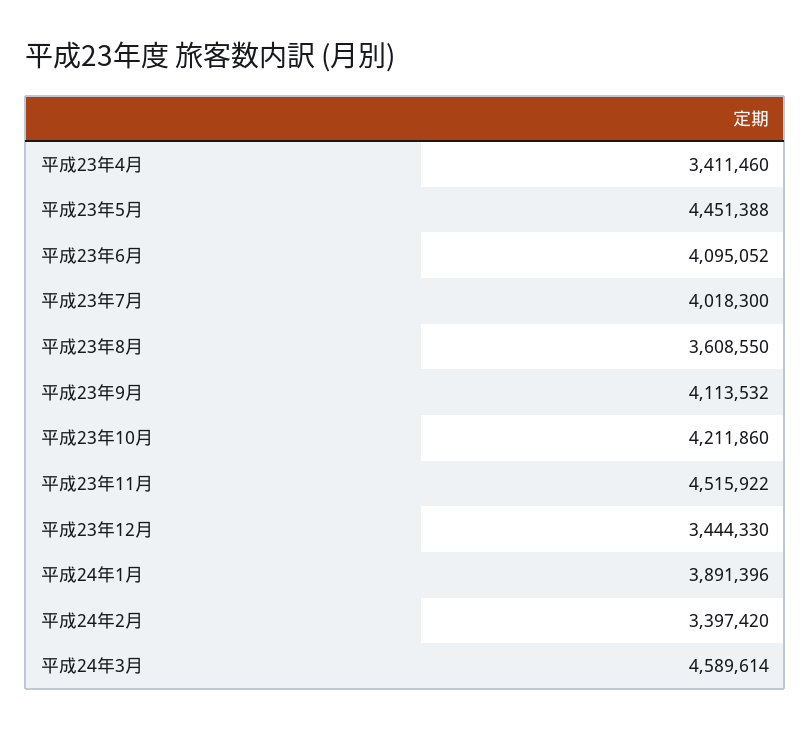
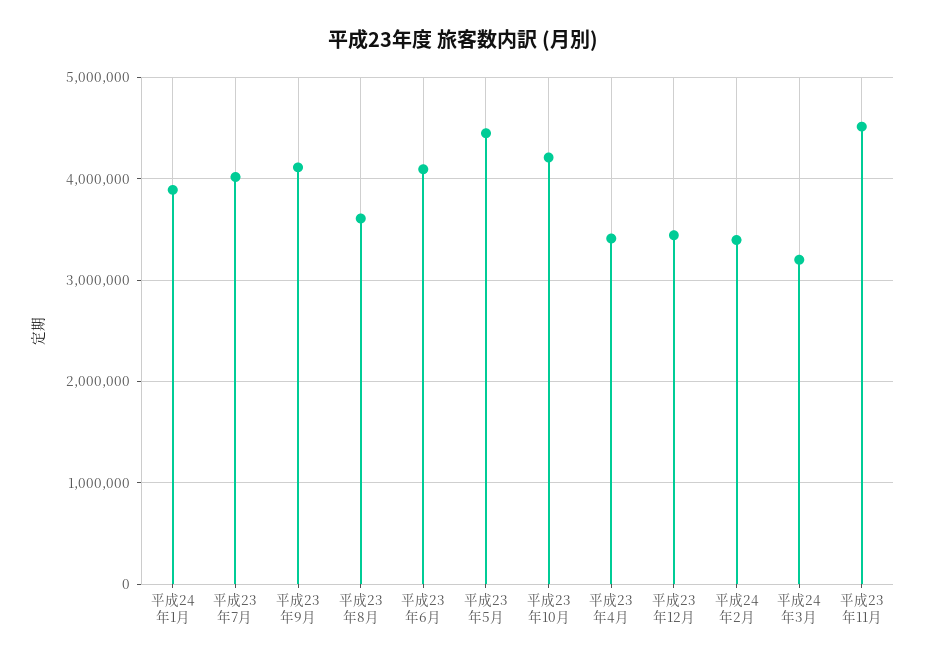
平成24年3月: 4589614 -> 3200000

